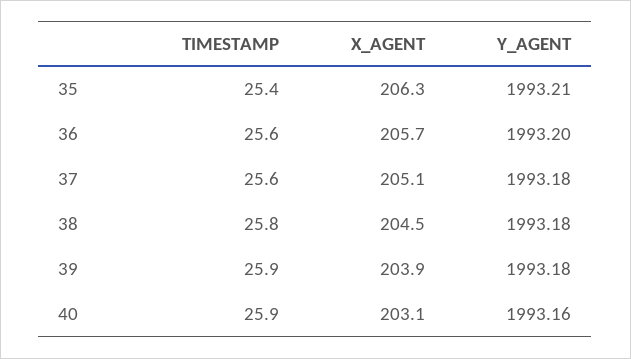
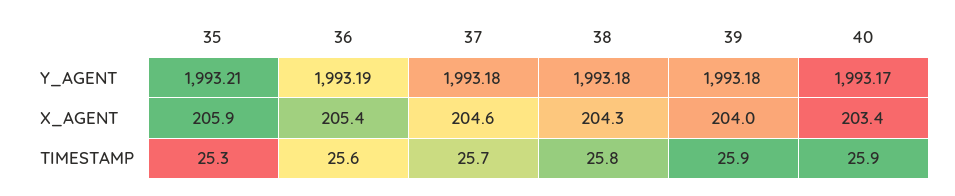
TIMESTAMP, 35: 25.4 -> 25.3
X_AGENT, 35: 206.3 -> 205.9
X_AGENT, 36: 205.7 -> 205.4
Y_AGENT, 36: 1993.2 -> 1993.19
TIMESTAMP, 37: 25.6 -> 25.7
X_AGENT, 37: 205.1 -> 204.6
X_AGENT, 38: 204.5 -> 204.3
X_AGENT, 39: 203.9 -> 204
X_AGENT, 40: 203.1 -> 203.4
Y_AGENT, 40: 1993.16 -> 1993.17

